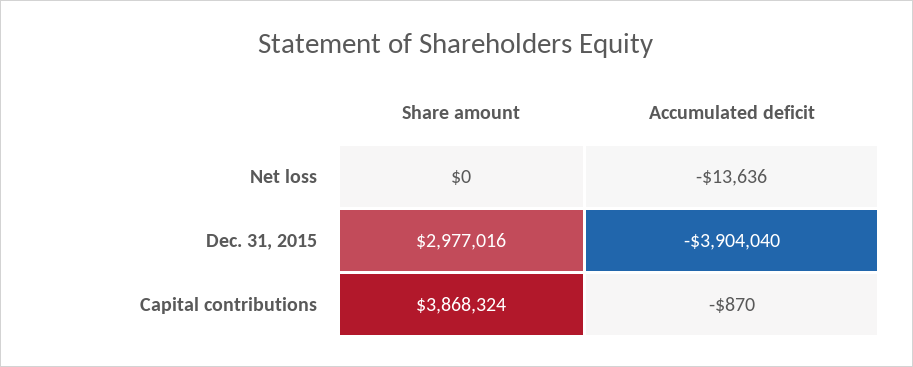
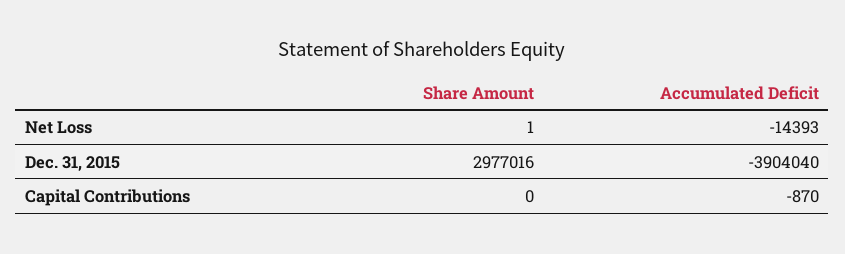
Share amount, Net loss: 0 -> 1
Accumulated deficit, Net loss: -13636 -> -14393
Share amount, Capital contributions: 3868324 -> 0

